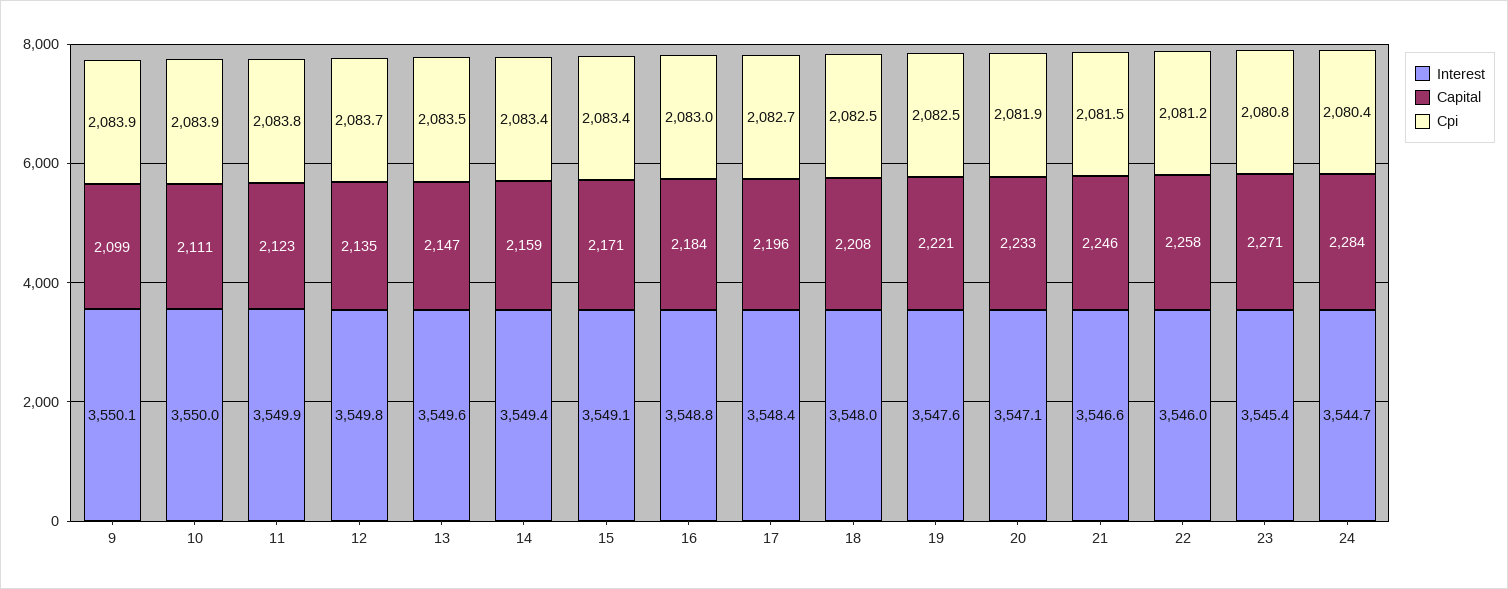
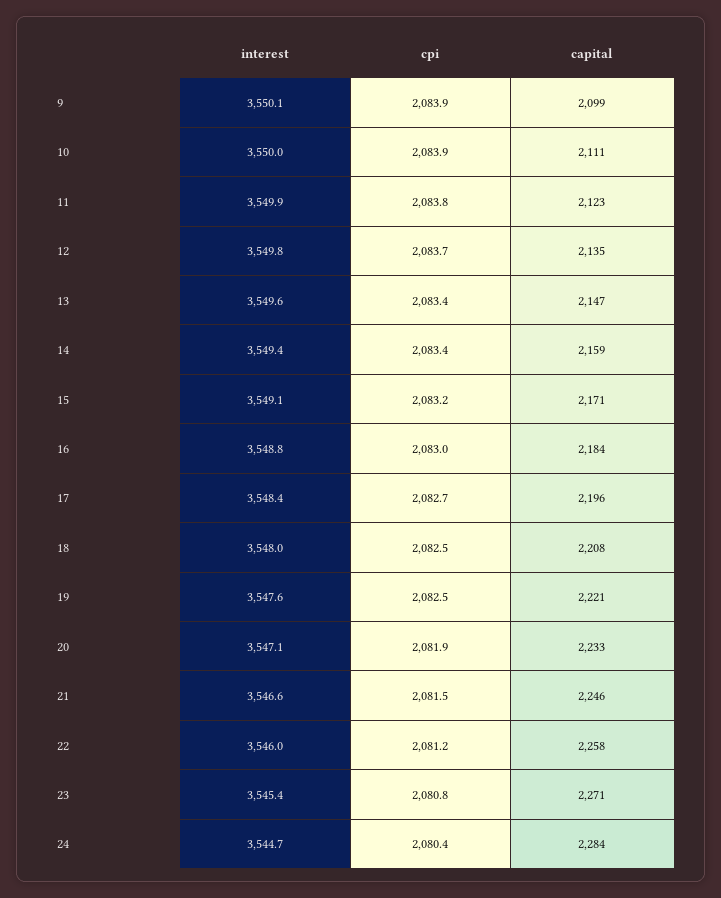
Cpi, 13: 2083.5 -> 2083.4
Cpi, 15: 2083.4 -> 2083.2

